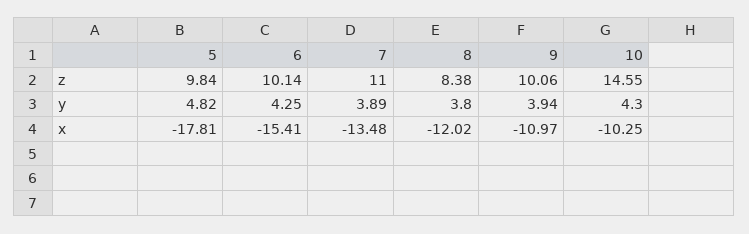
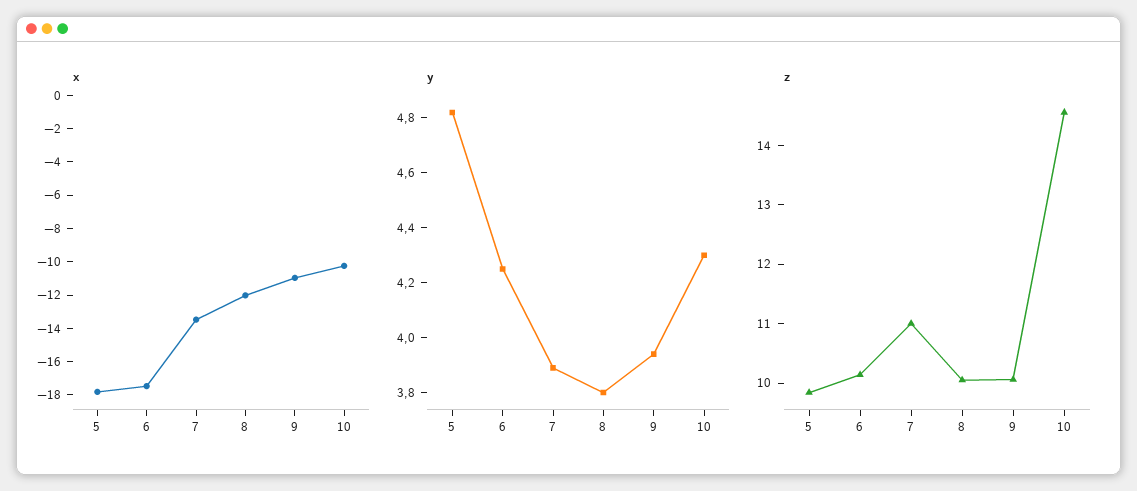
z, 8: 8.38 -> 10
x, 6: -15.41 -> -17.5

